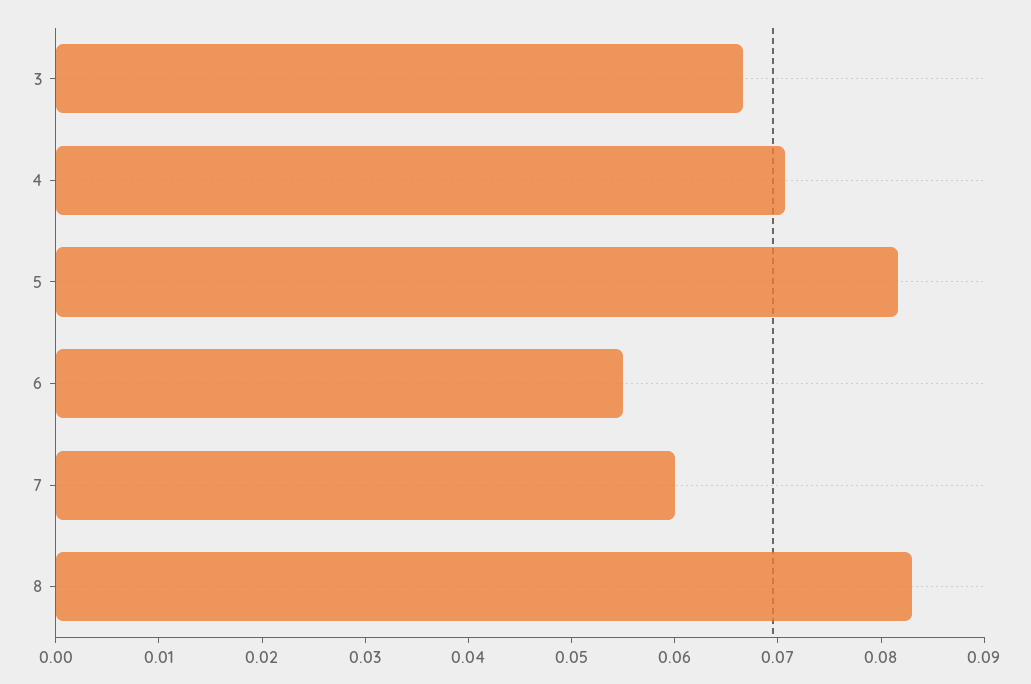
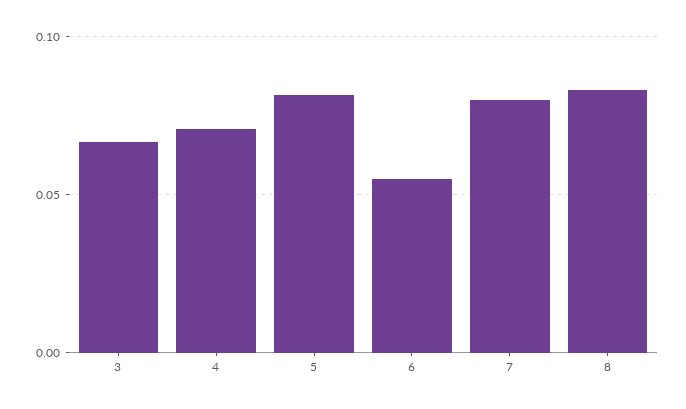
7: 0.06 -> 0.08

